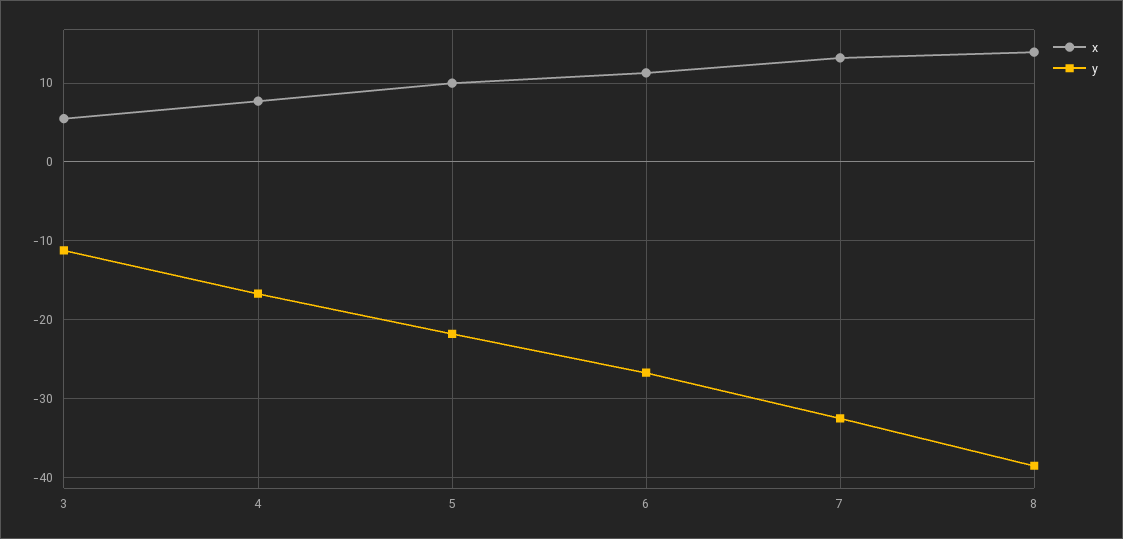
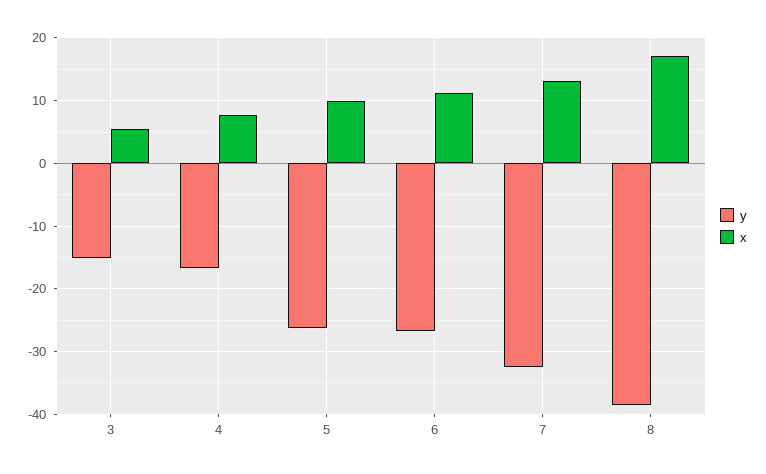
y, 3: -11 -> -15
y, 5: -22 -> -26
x, 8: 14 -> 17

